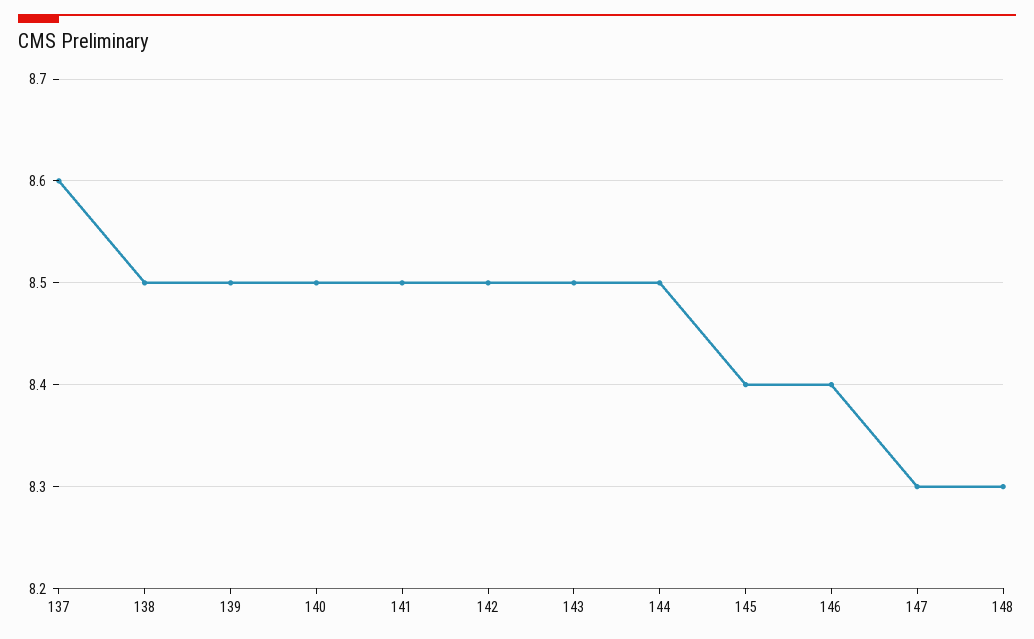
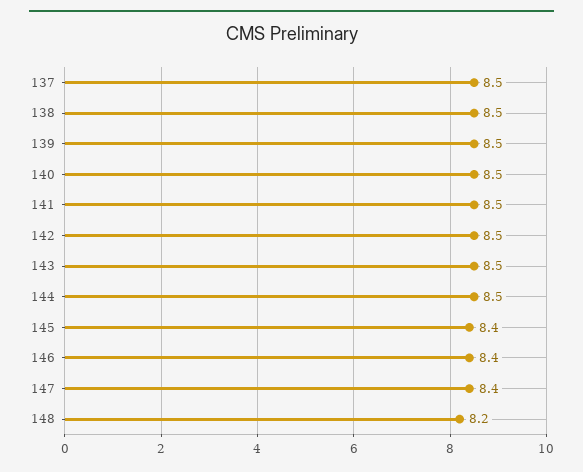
137: 8.6 -> 8.5
147: 8.3 -> 8.4
148: 8.3 -> 8.2

